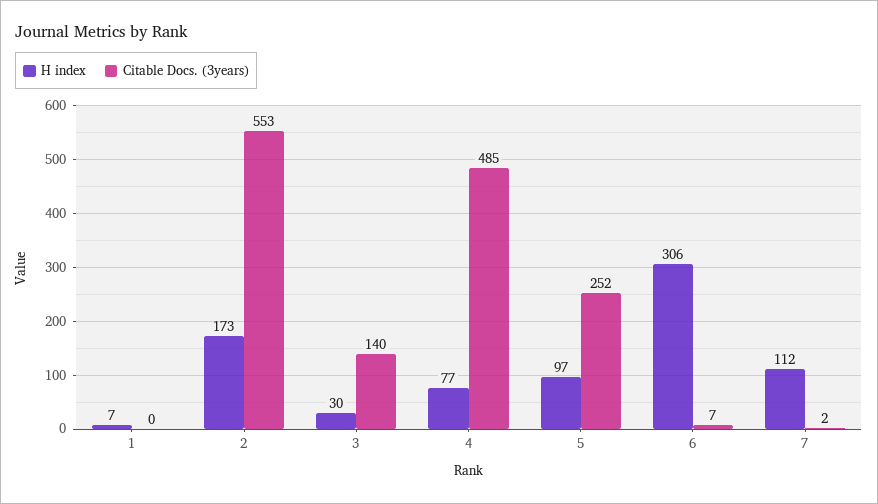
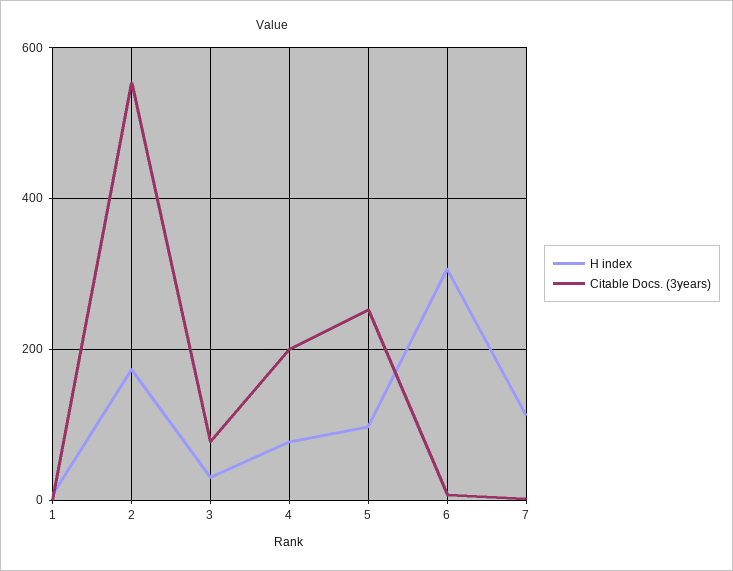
Citable Docs. (3years), 3: 140 -> 80
Citable Docs. (3years), 4: 485 -> 200

